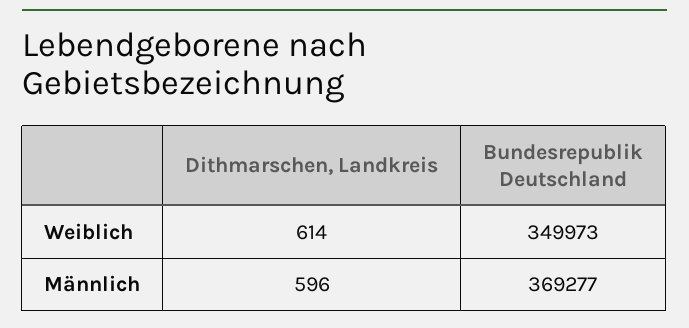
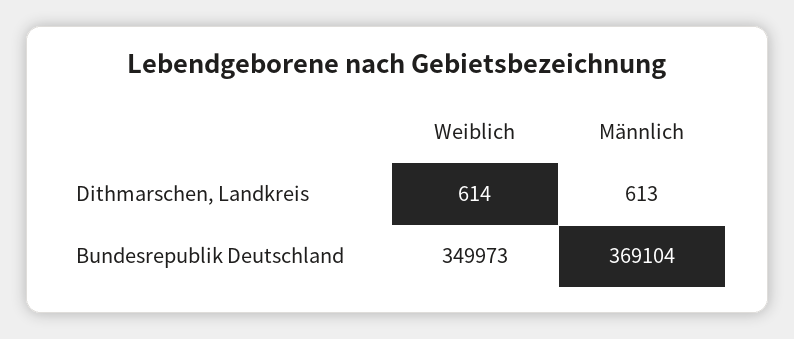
Dithmarschen, Landkreis, Männlich: 596 -> 613
Bundesrepublik Deutschland, Männlich: 369277 -> 369104

